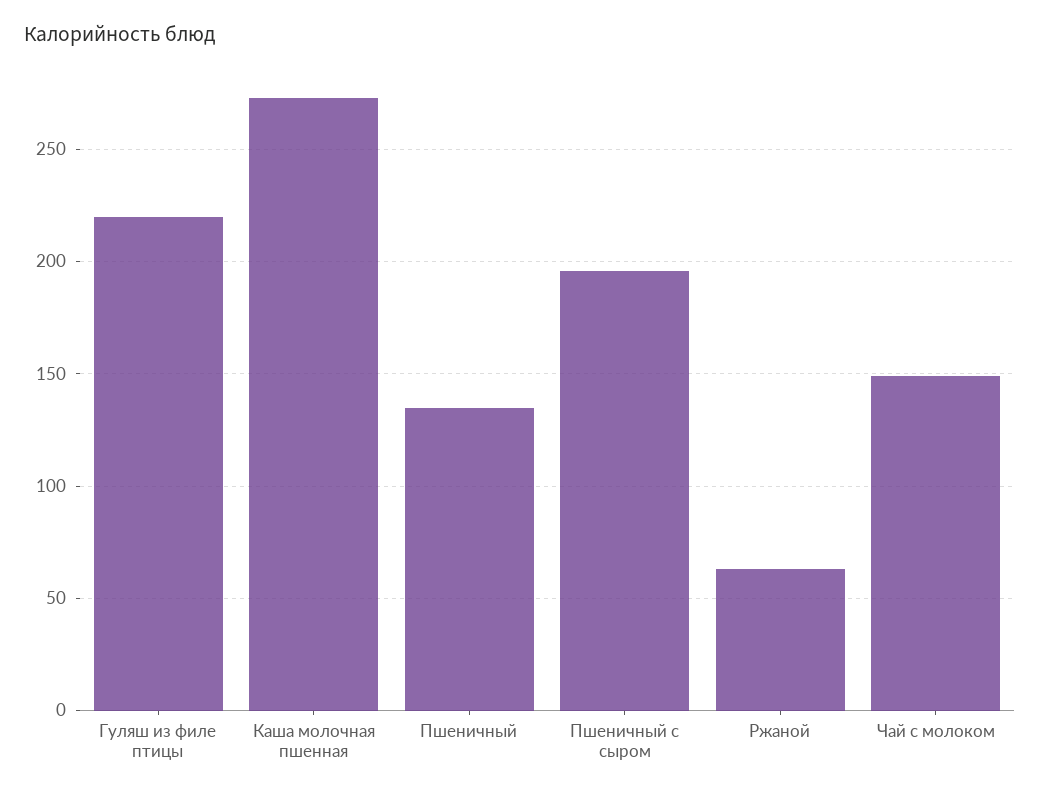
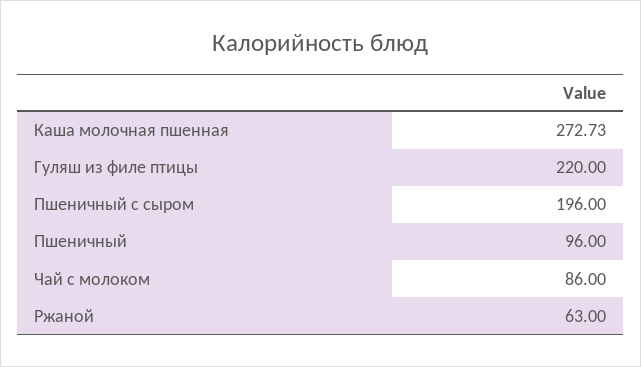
Пшеничный: 135 -> 96
Чай с молоком: 150 -> 86

